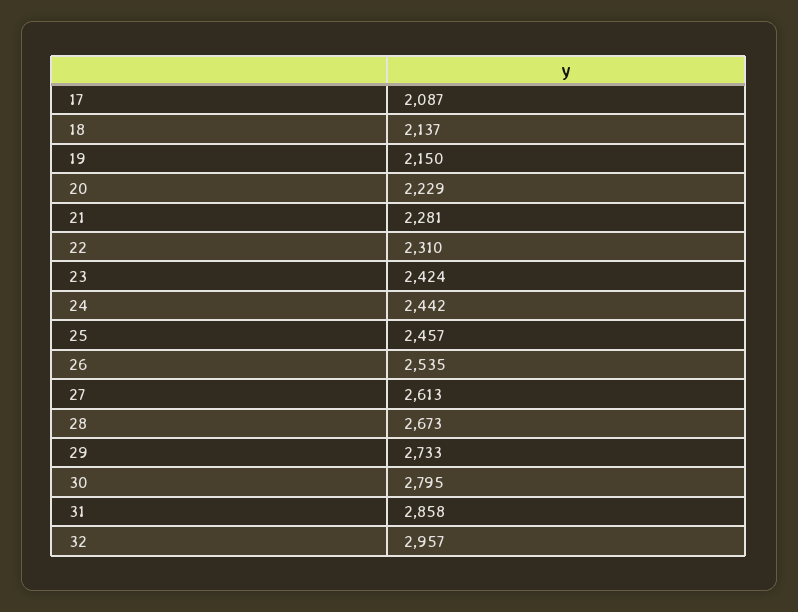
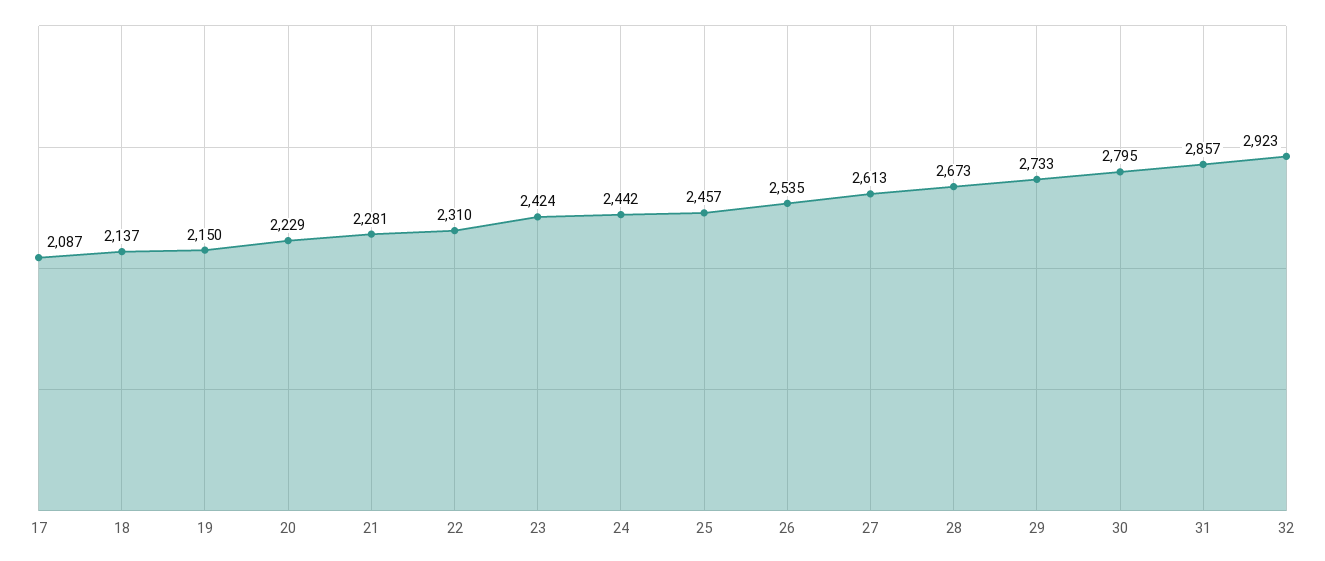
31: 2858 -> 2857
32: 2957 -> 2923

